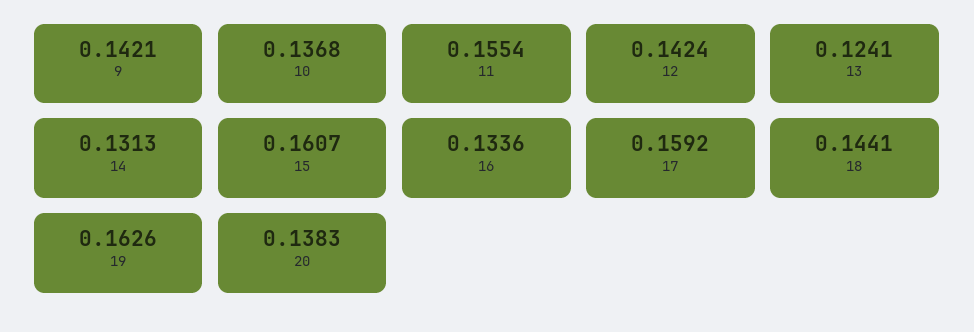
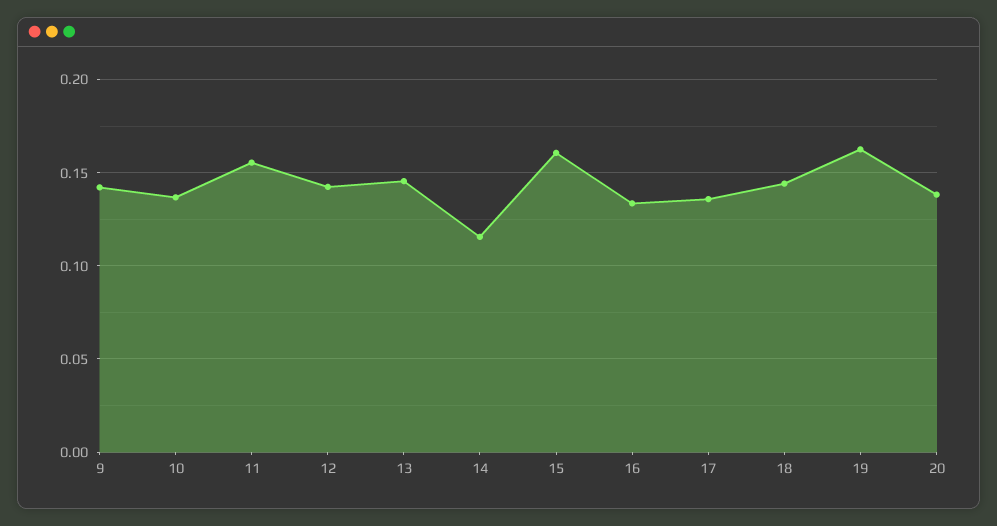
13: 0.1241 -> 0.145
14: 0.1313 -> 0.115
17: 0.1592 -> 0.135

